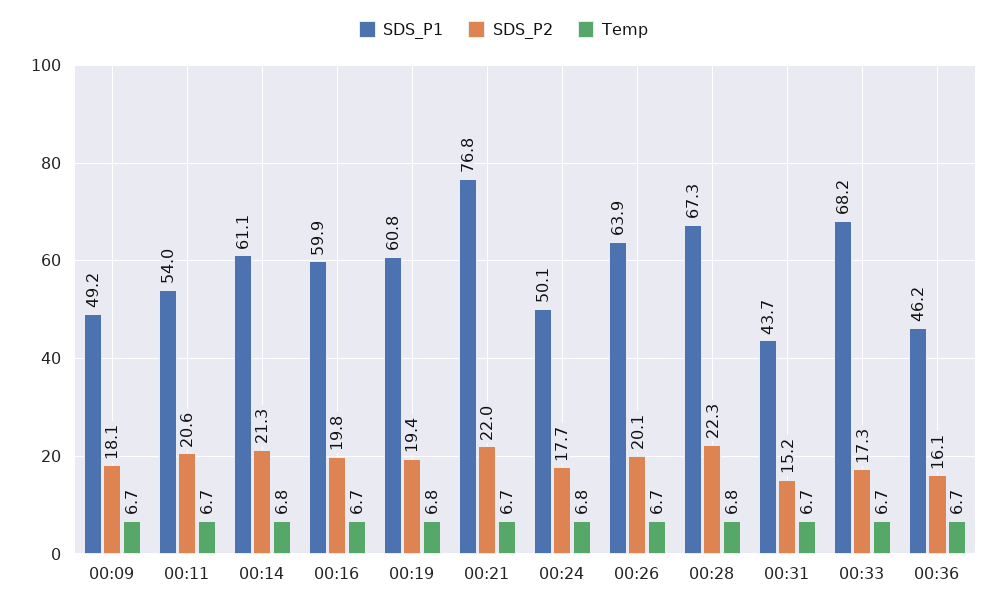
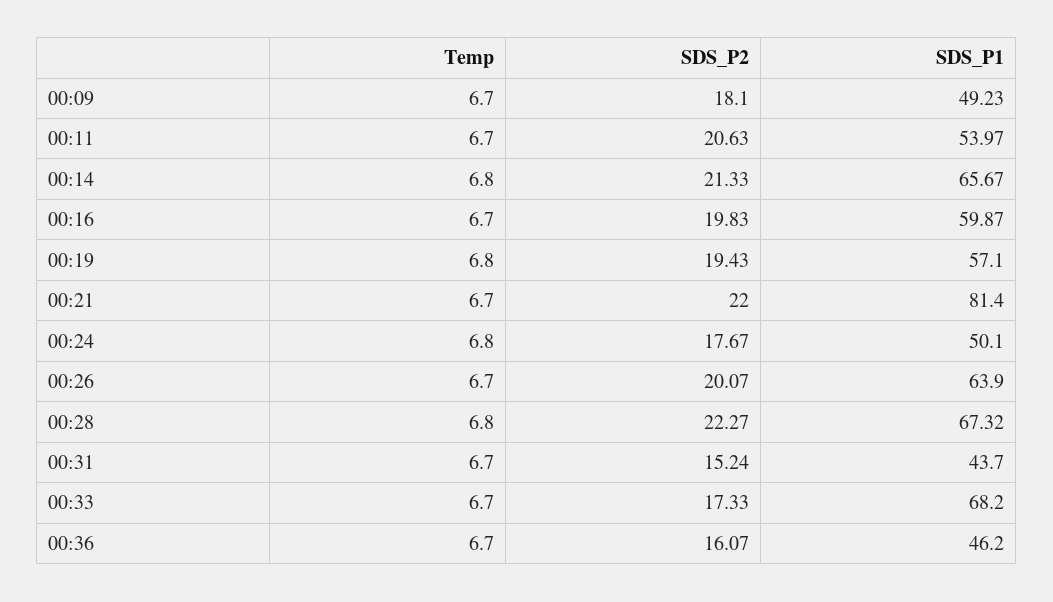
SDS_P1, 00:14: 61.1 -> 65.67
SDS_P1, 00:19: 60.8 -> 57.1
SDS_P1, 00:21: 76.8 -> 81.4

